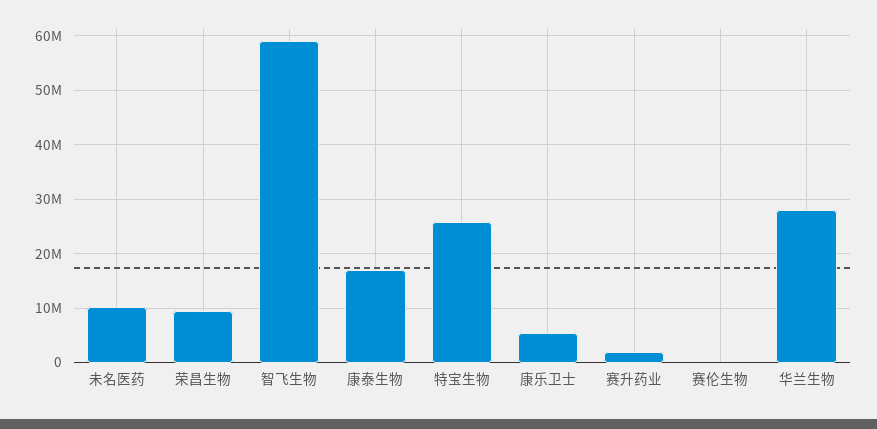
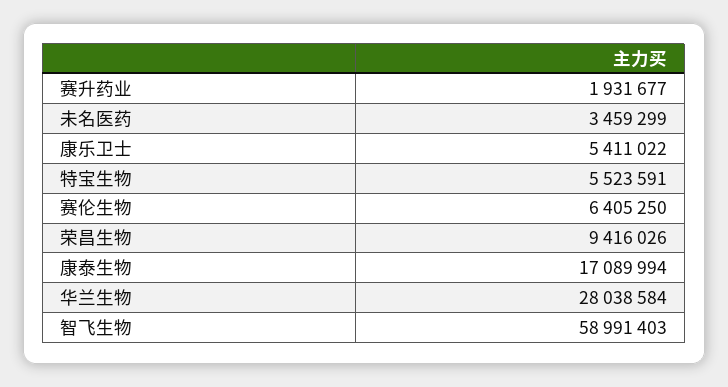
未名医药: 10000000 -> 3459299
特宝生物: 26000000 -> 5523591
赛伦生物: 0 -> 6405250

